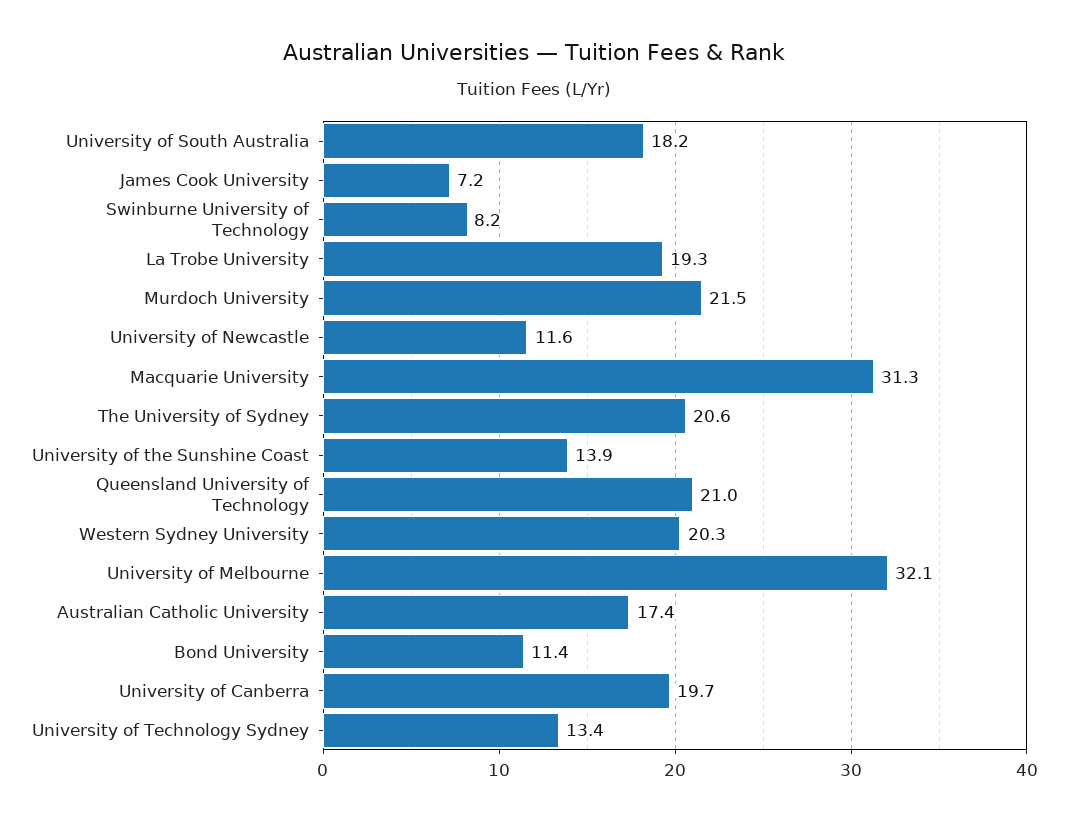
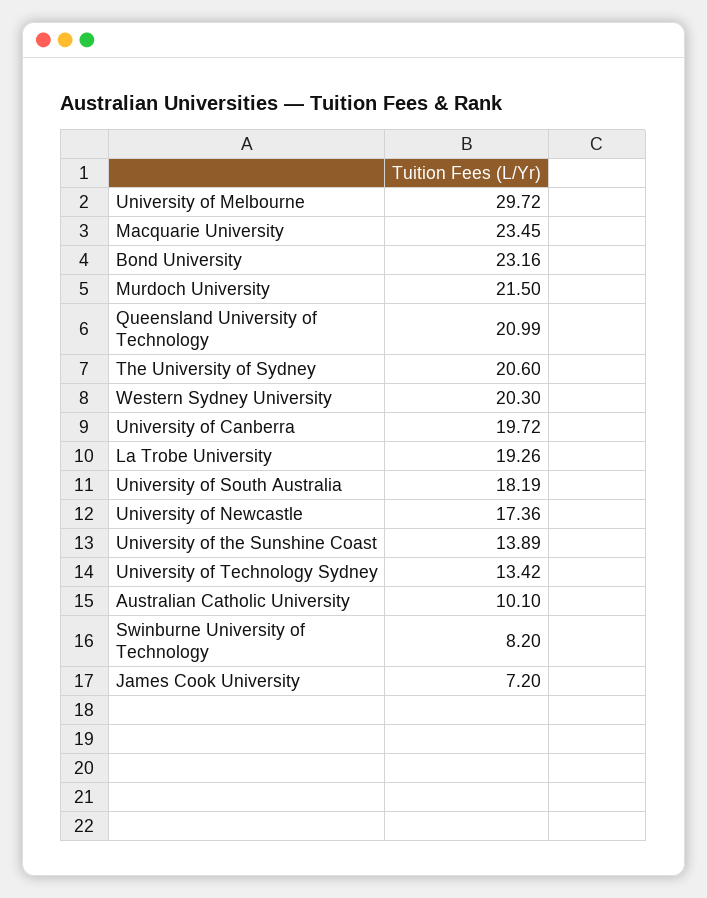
University of Newcastle: 11.6 -> 17.36
Macquarie University: 31.3 -> 23.45
University of Melbourne: 32.1 -> 29.72
Australian Catholic University: 17.4 -> 10.1
Bond University: 11.4 -> 23.16

